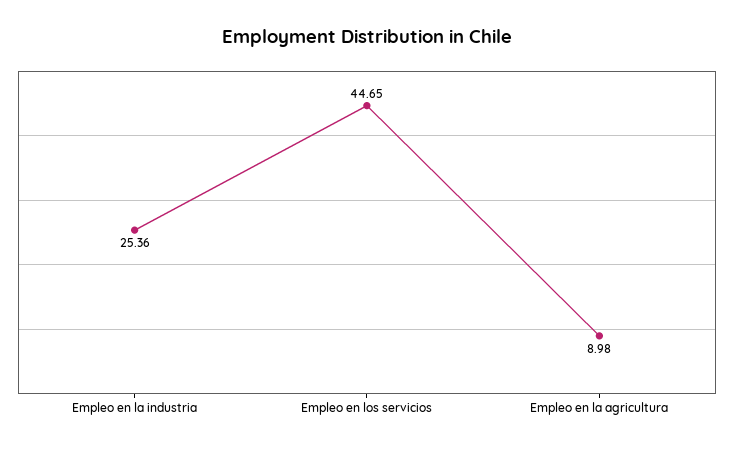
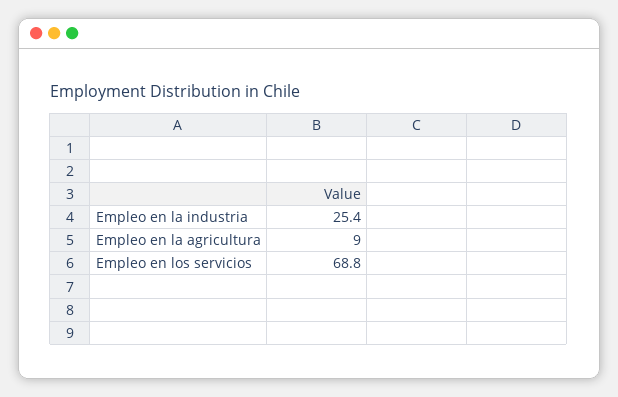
Empleo en los servicios: 44.65 -> 68.8

